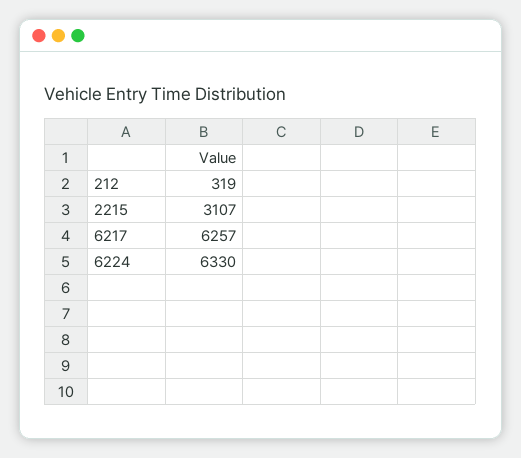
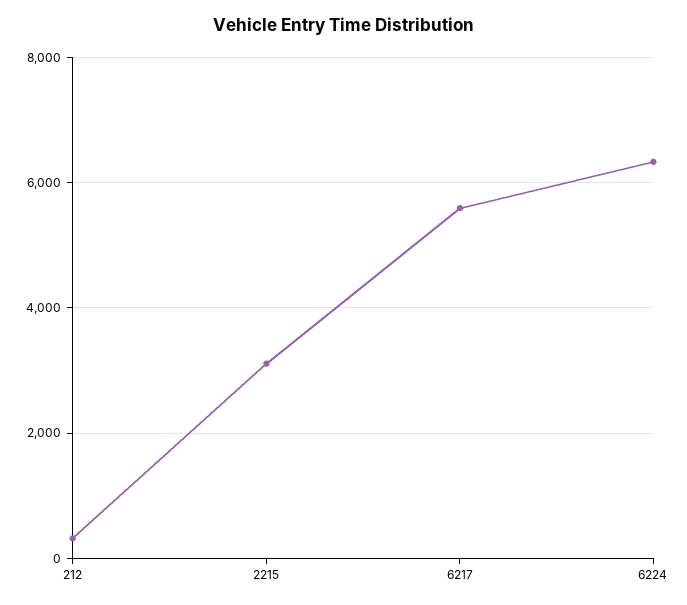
6217: 6257 -> 5600

